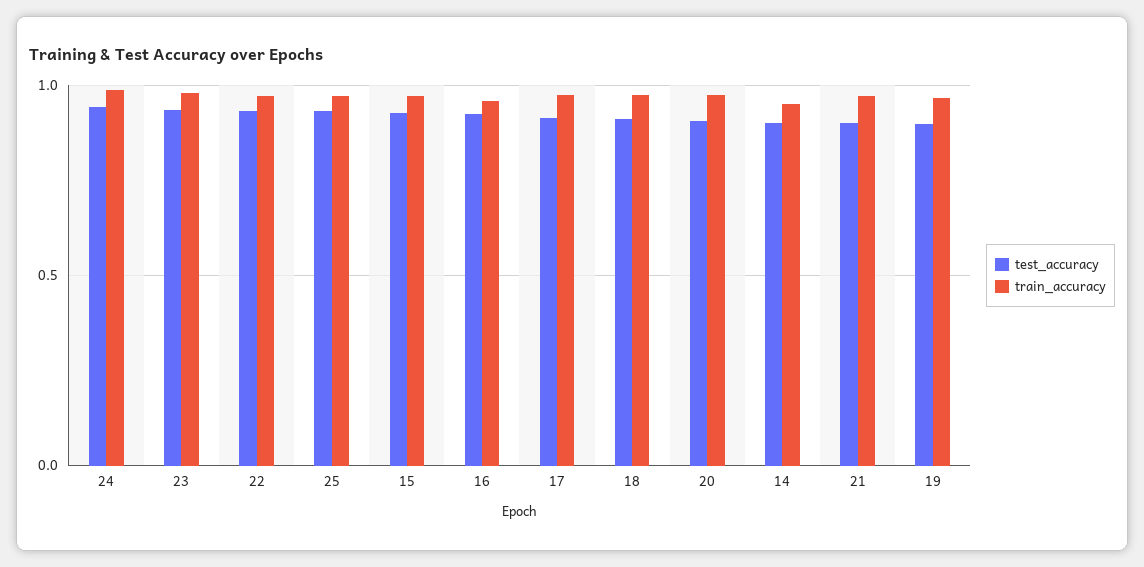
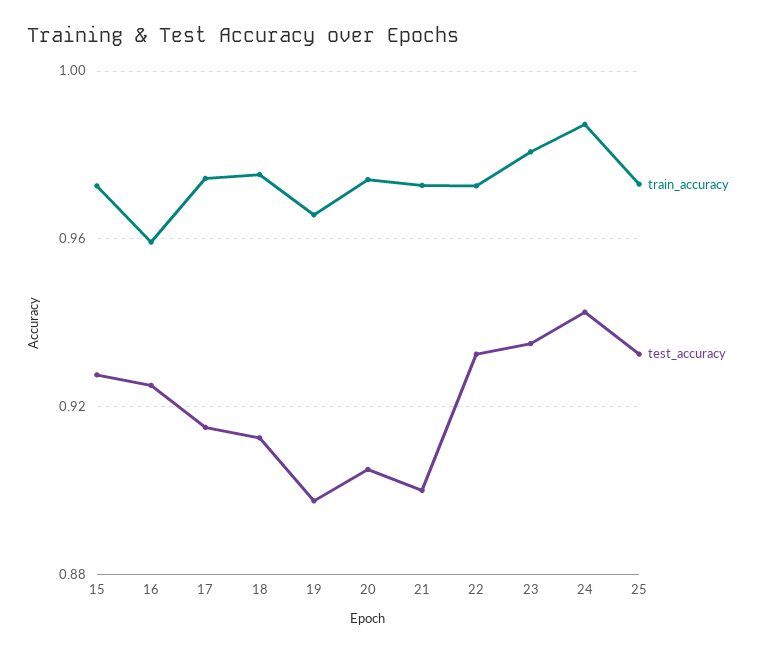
test_accuracy, 14: 0.9 -> none
train_accuracy, 14: 0.95 -> none

